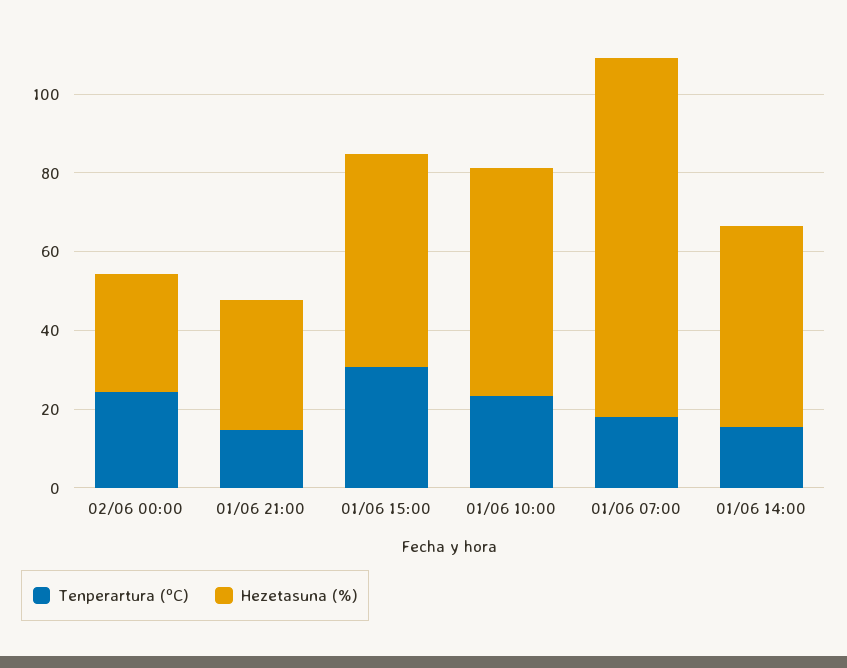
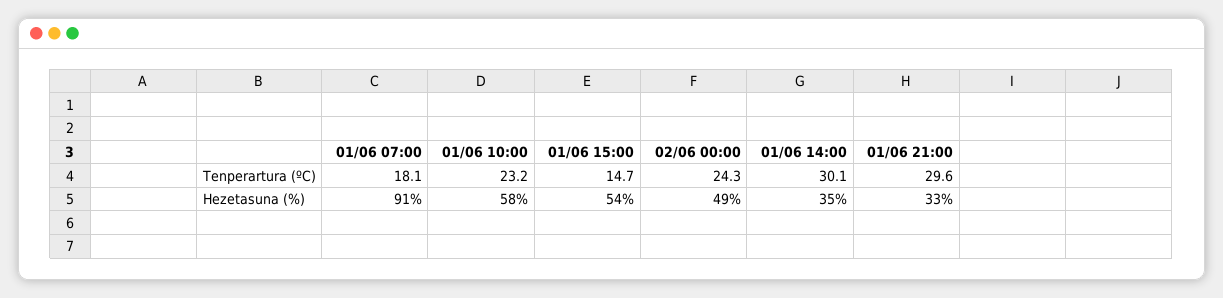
Hezetasuna (%), 02/06 00:00: 30 -> 49
Tenperartura (ºC), 01/06 21:00: 15 -> 29.6
Tenperartura (ºC), 01/06 15:00: 30 -> 14.7
Tenperartura (ºC), 01/06 14:00: 15 -> 30.1
Hezetasuna (%), 01/06 14:00: 50 -> 35

